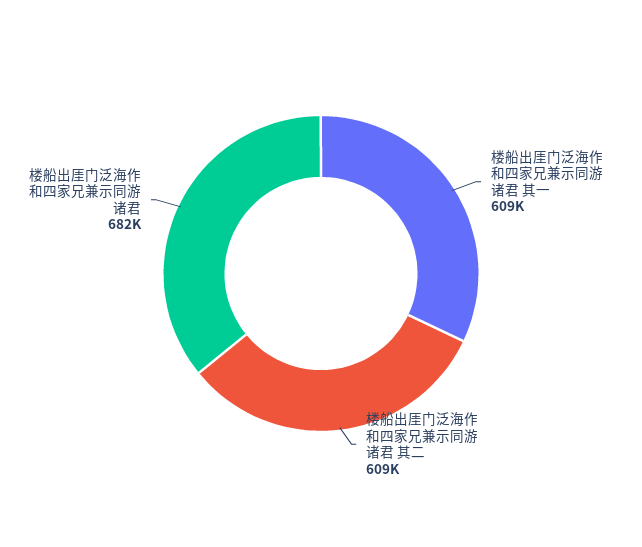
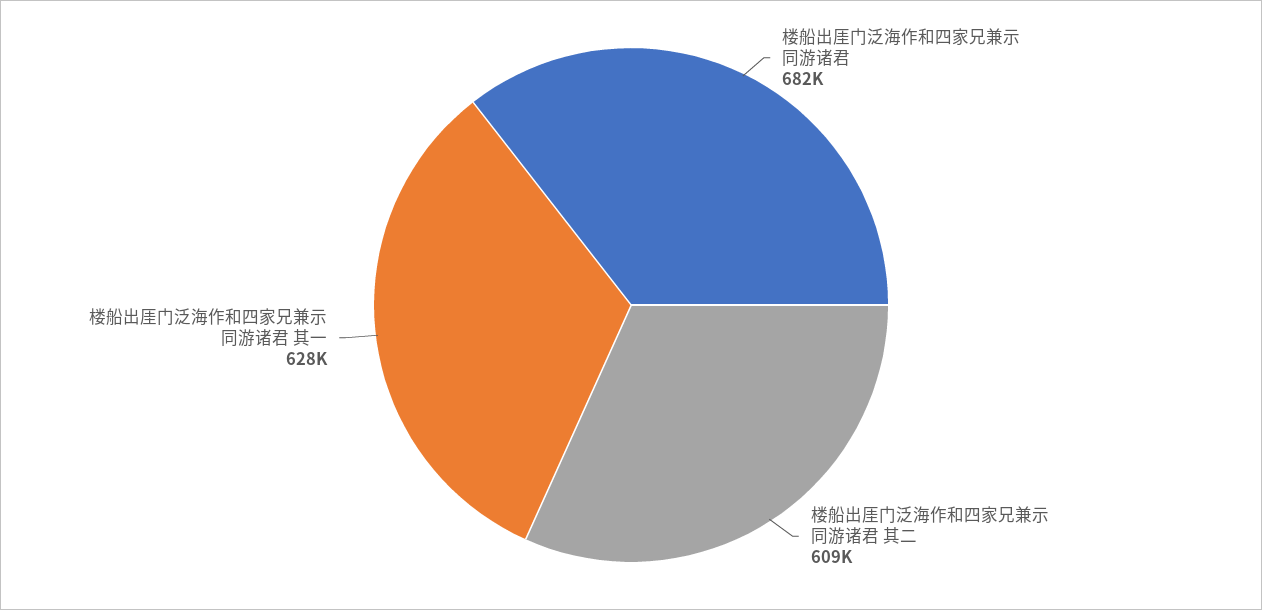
楼船出厓门泛海作和四家兄兼示同游诸君 其一: 609000 -> 628000

